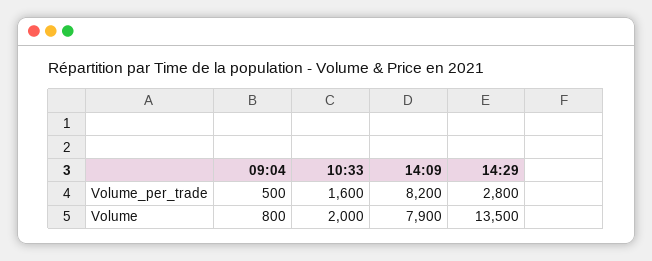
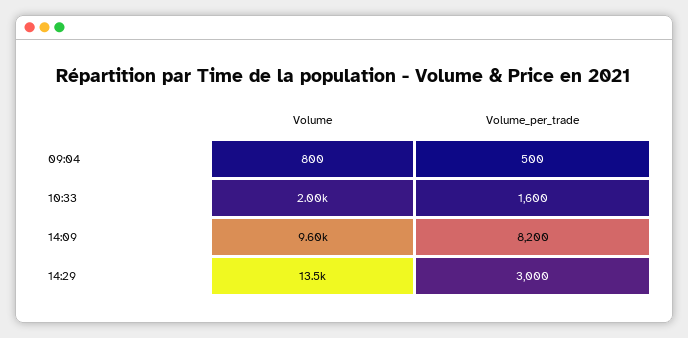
14:29, Volume_per_trade: 2800 -> 3000
14:09, Volume: 7900 -> 9600

